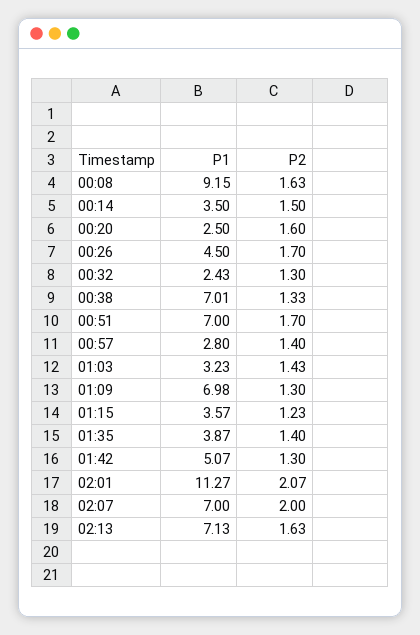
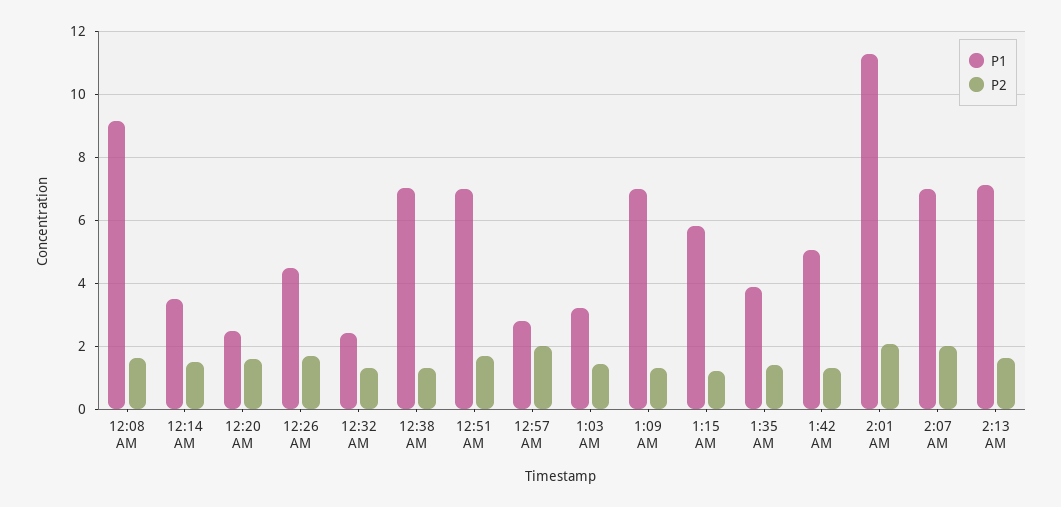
P2, 00:57: 1.4 -> 2
P1, 01:15: 3.57 -> 5.8

